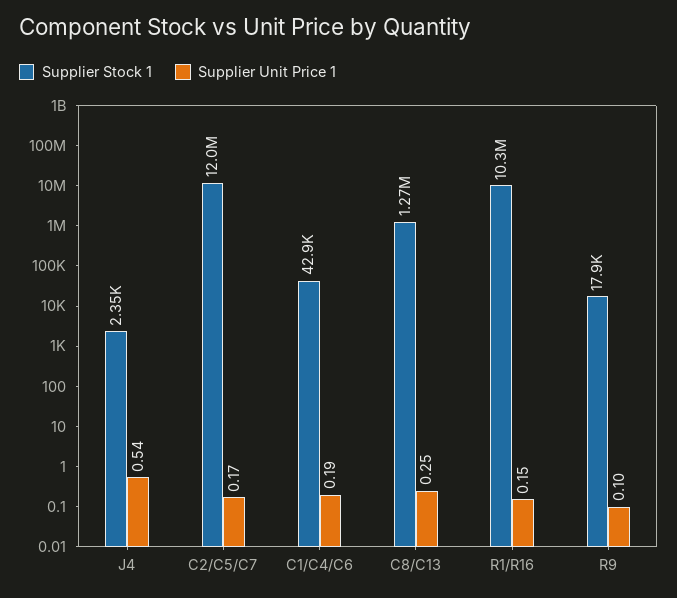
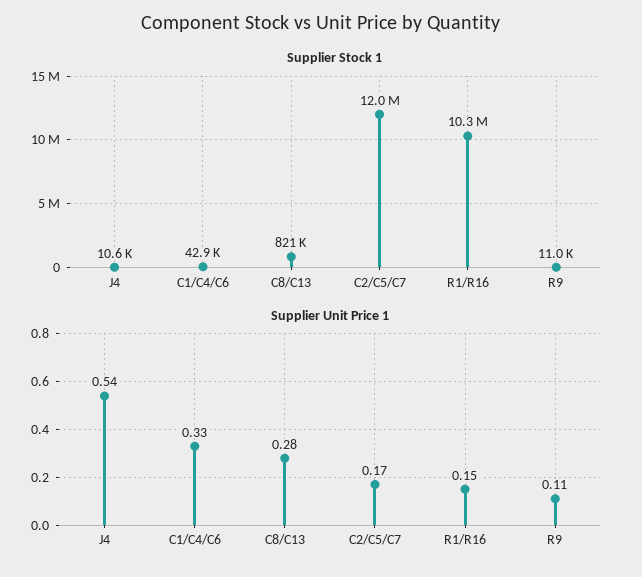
Supplier Stock 1, J4: 2350 -> 10600
Supplier Unit Price 1, C1/C4/C6: 0.19 -> 0.33
Supplier Stock 1, C8/C13: 1270000 -> 821000
Supplier Unit Price 1, C8/C13: 0.25 -> 0.28
Supplier Stock 1, R9: 17900 -> 11000
Supplier Unit Price 1, R9: 0.1 -> 0.11

